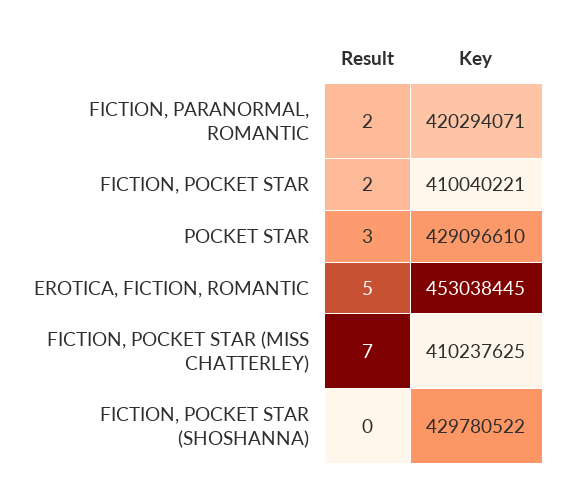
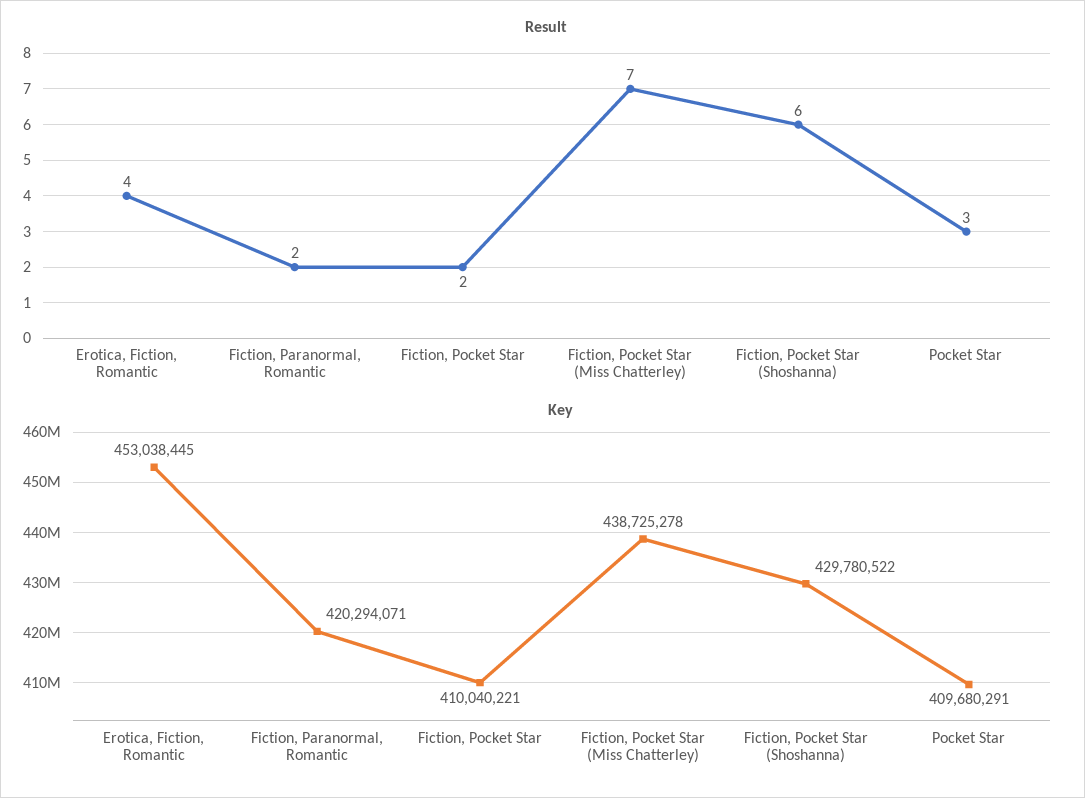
Key, POCKET STAR: 429096610 -> 409680291
Result, EROTICA, FICTION, ROMANTIC: 5 -> 4
Key, FICTION, POCKET STAR (MISS CHATTERLEY): 410237625 -> 438725278
Result, FICTION, POCKET STAR (SHOSHANNA): 0 -> 6

